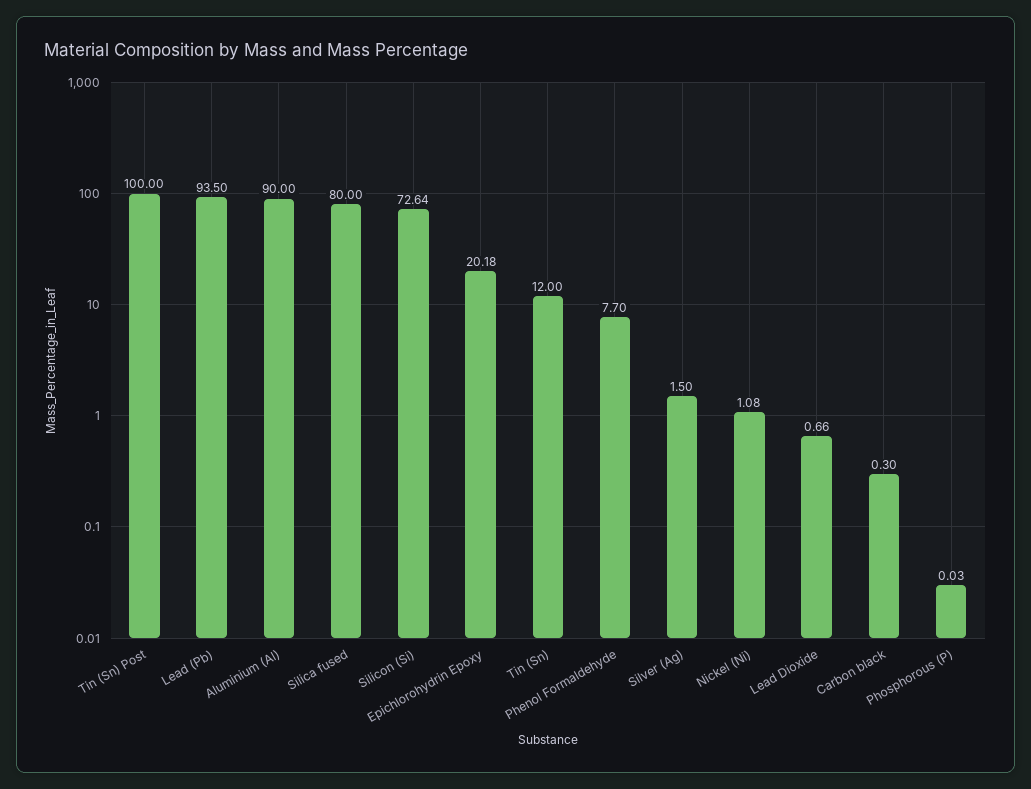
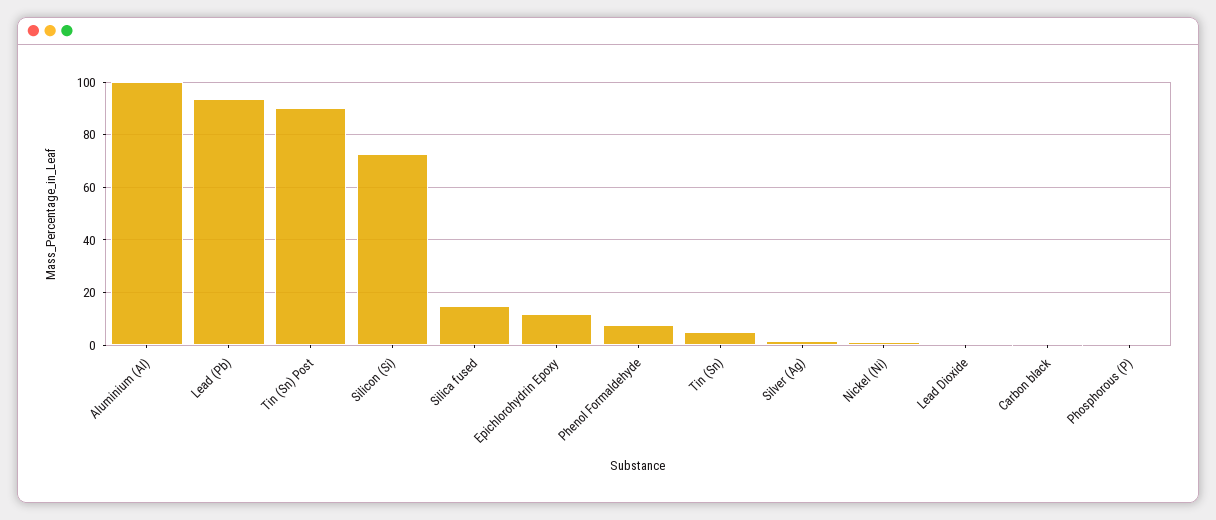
Tin (Sn) Post: 100 -> 90
Aluminium (Al): 90 -> 100
Silica fused: 80 -> 15
Epichlorohydrin Epoxy: 20.18 -> 12.5
Tin (Sn): 12 -> 5

